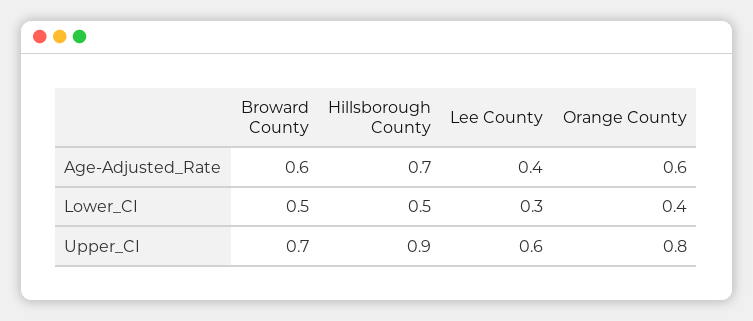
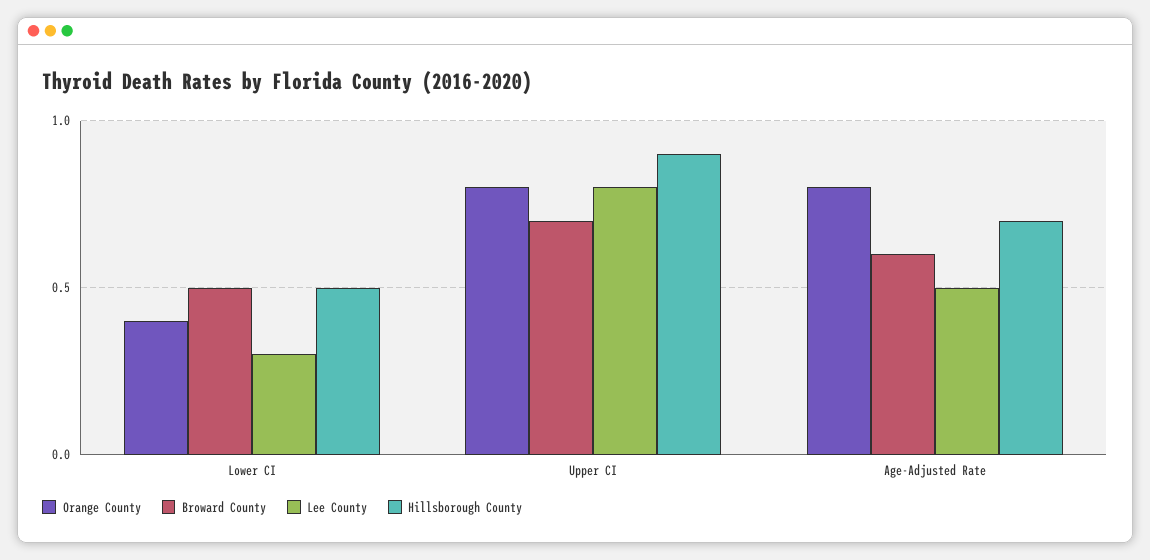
Lee County, Age-Adjusted_Rate: 0.4 -> 0.5
Orange County, Age-Adjusted_Rate: 0.6 -> 0.8
Lee County, Upper_CI: 0.6 -> 0.8

